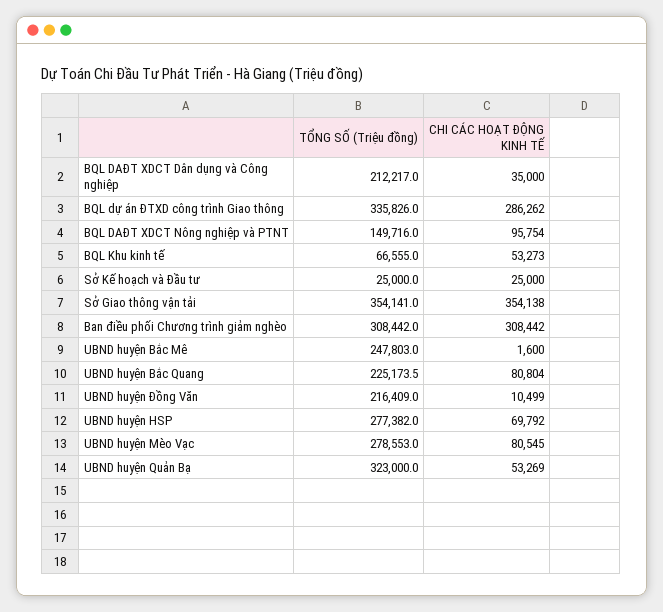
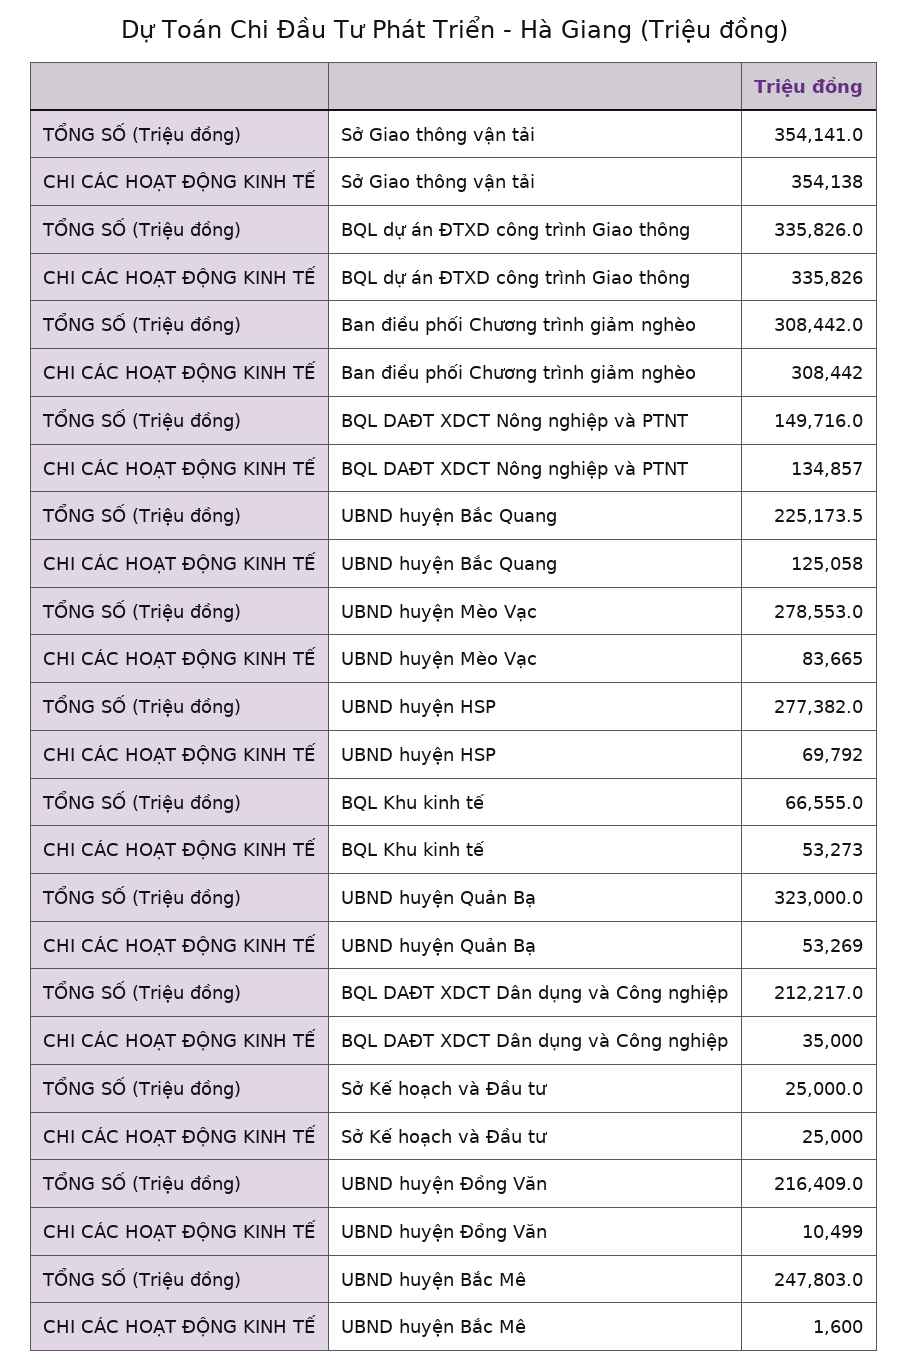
CHI CÁC HOẠT ĐỘNG KINH TẾ, BQL dự án ĐTXD công trình Giao thông: 286262 -> 335826
CHI CÁC HOẠT ĐỘNG KINH TẾ, BQL DAĐT XDCT Nông nghiệp và PTNT: 95754 -> 134857
CHI CÁC HOẠT ĐỘNG KINH TẾ, UBND huyện Bắc Quang: 80804 -> 125058
CHI CÁC HOẠT ĐỘNG KINH TẾ, UBND huyện Mèo Vạc: 80545 -> 83665

